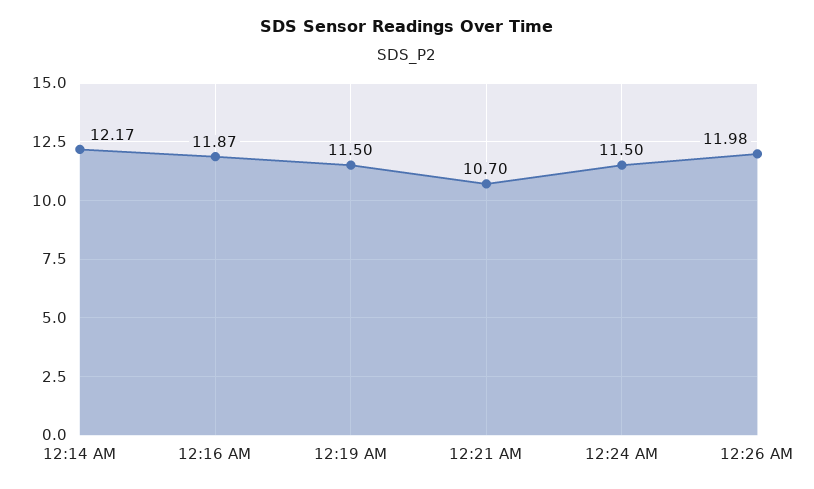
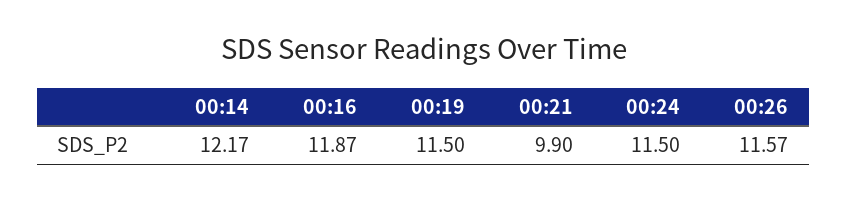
12:21 AM: 10.7 -> 9.9
12:26 AM: 11.98 -> 11.57

